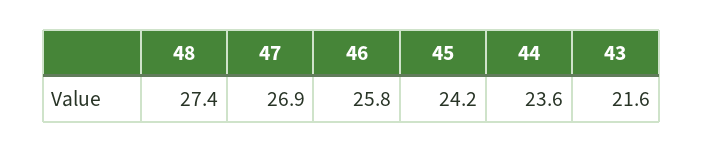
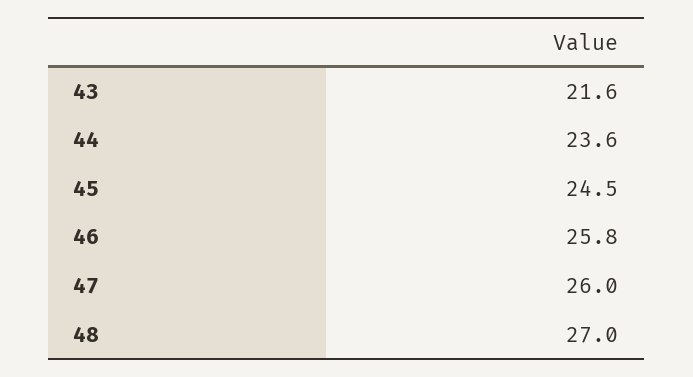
48: 27.4 -> 27
47: 26.9 -> 26
45: 24.2 -> 24.5

